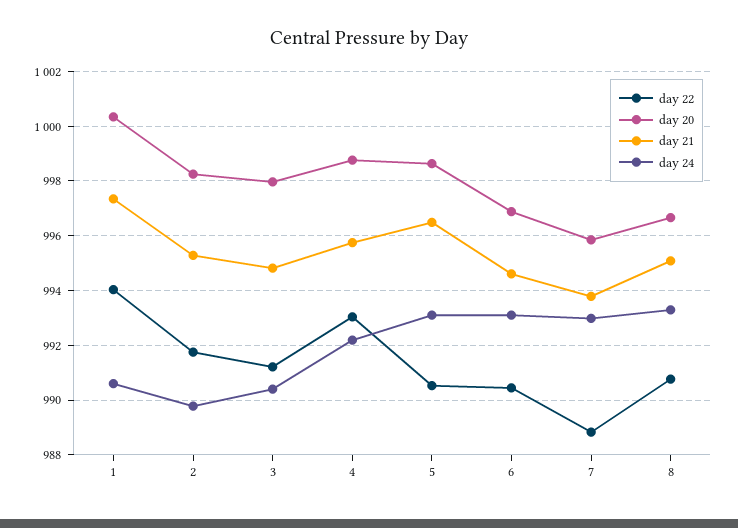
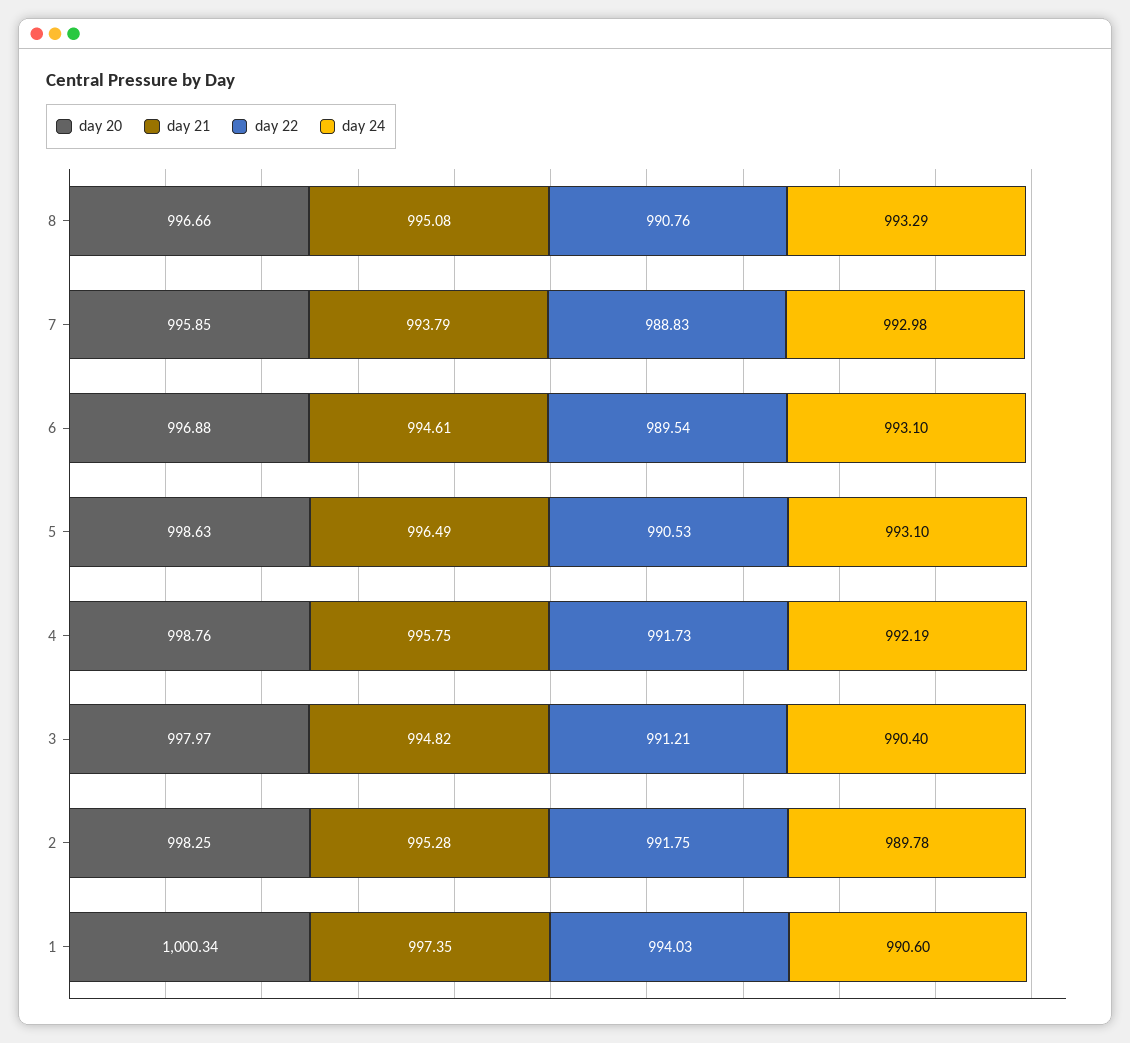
day 22, 4: 993 -> 991.73
day 22, 6: 990.5 -> 989.54

